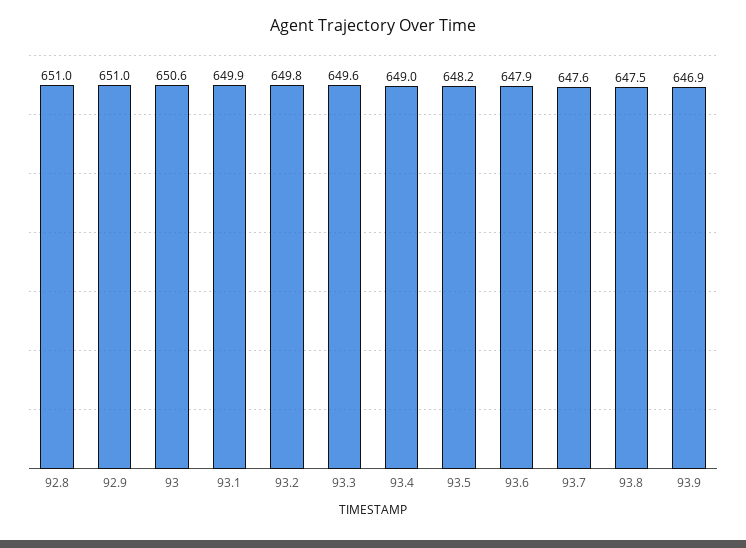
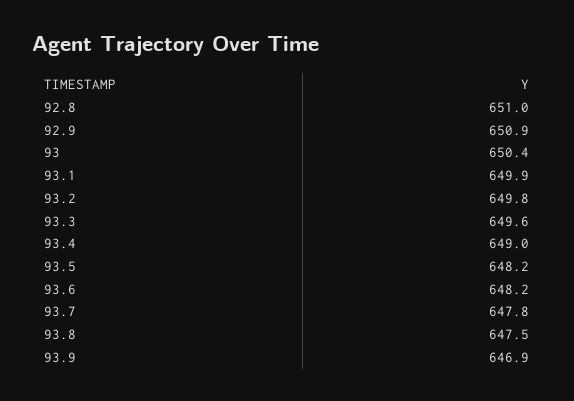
92.9: 651 -> 650.9
93: 650.6 -> 650.4
93.6: 647.9 -> 648.2
93.7: 647.6 -> 647.8

